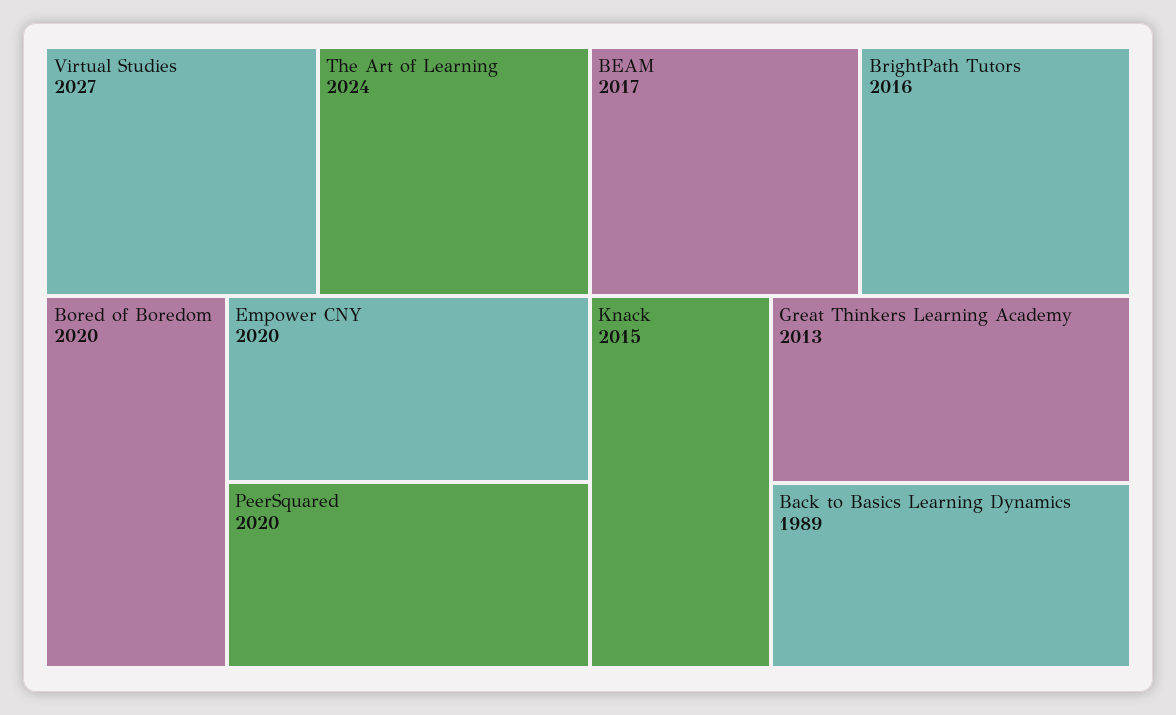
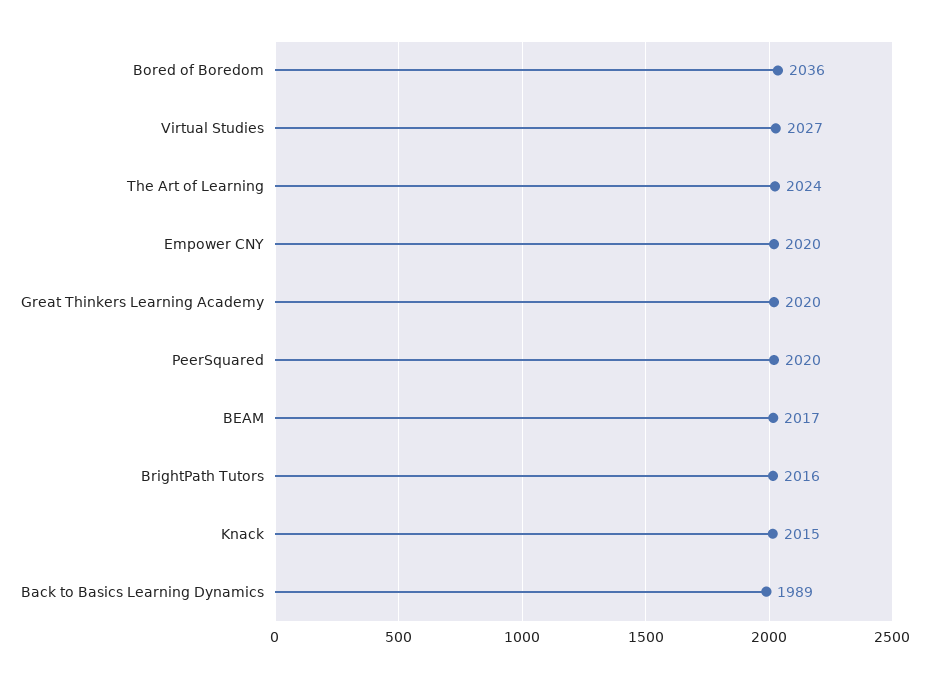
Bored of Boredom: 2020 -> 2036
Great Thinkers Learning Academy: 2013 -> 2020

